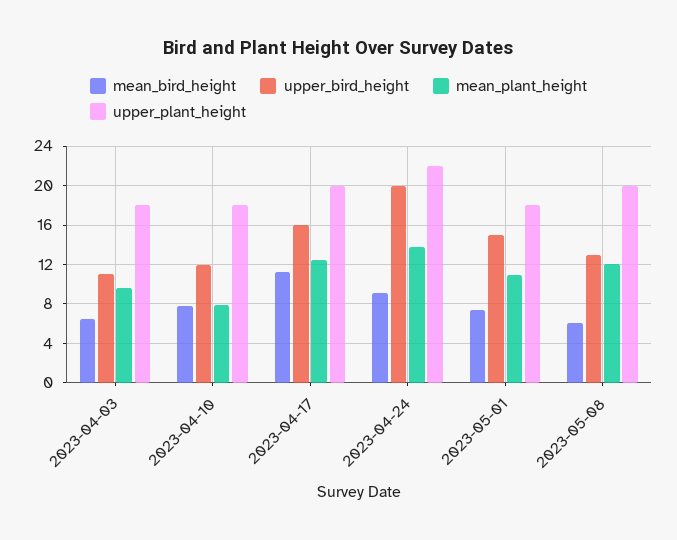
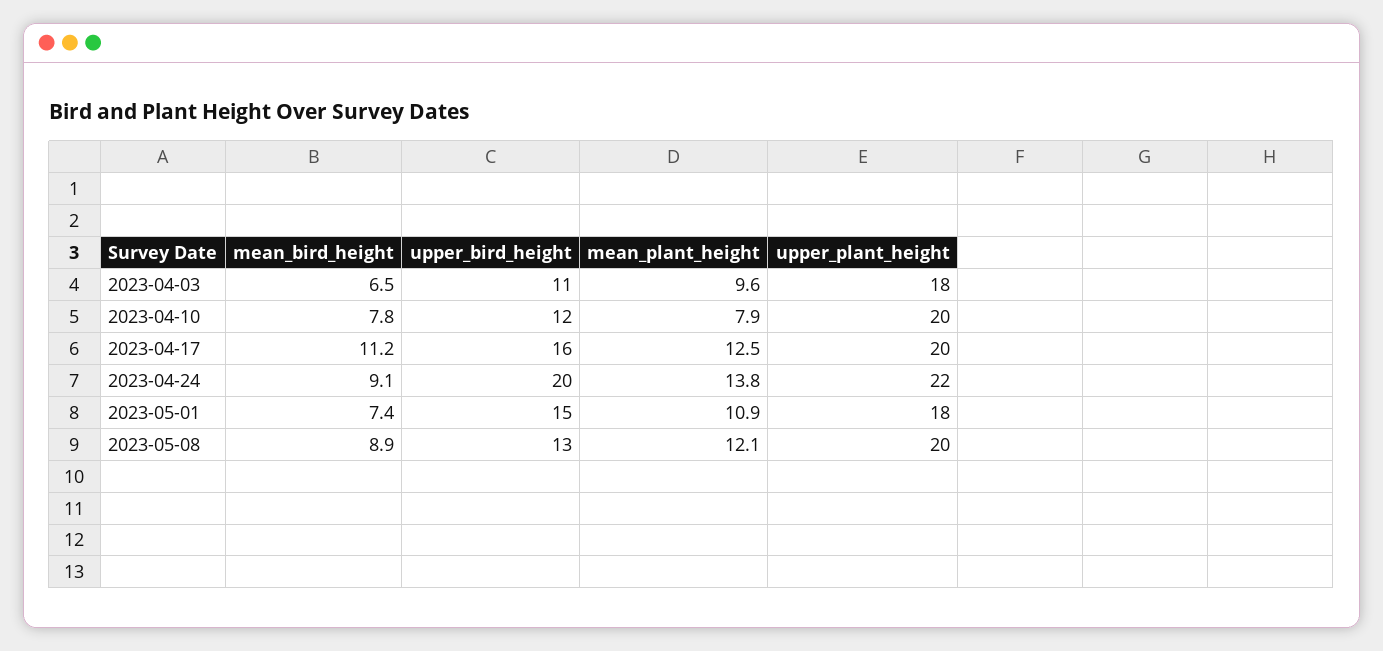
upper_plant_height, 2023-04-10: 18 -> 20
mean_bird_height, 2023-05-08: 6 -> 8.9

